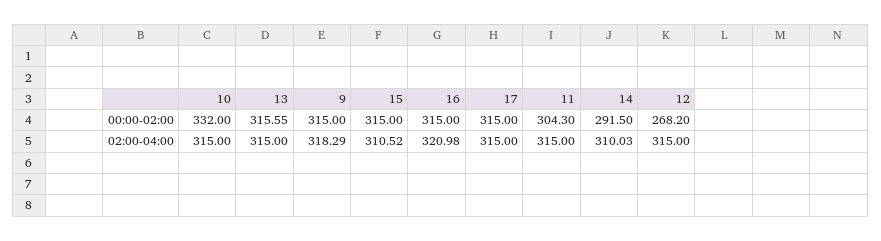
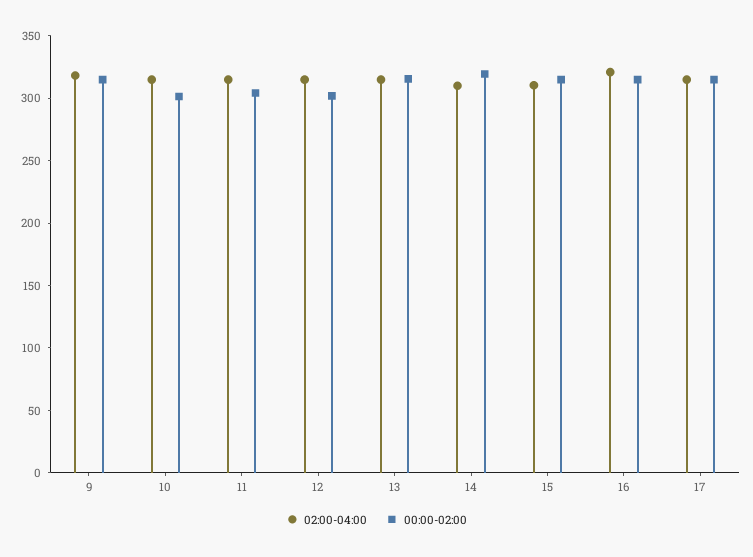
00:00-02:00, 10: 332 -> 300
00:00-02:00, 14: 291.5 -> 320
00:00-02:00, 12: 268.2 -> 300

